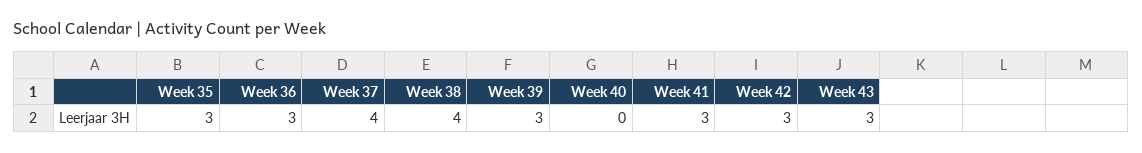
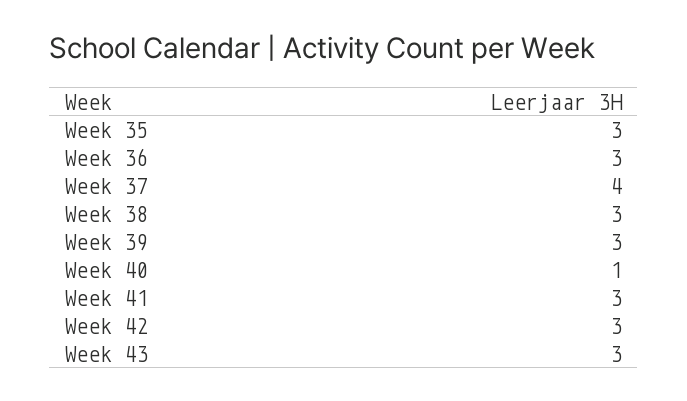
Week 38: 4 -> 3
Week 40: 0 -> 1

